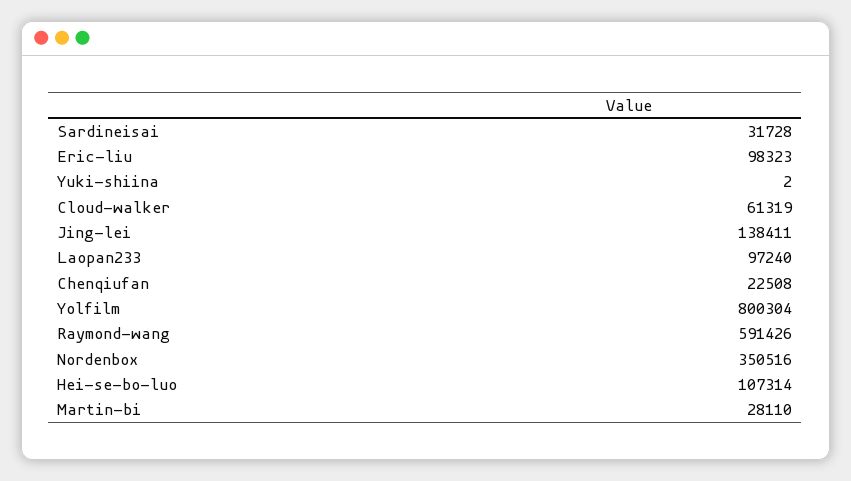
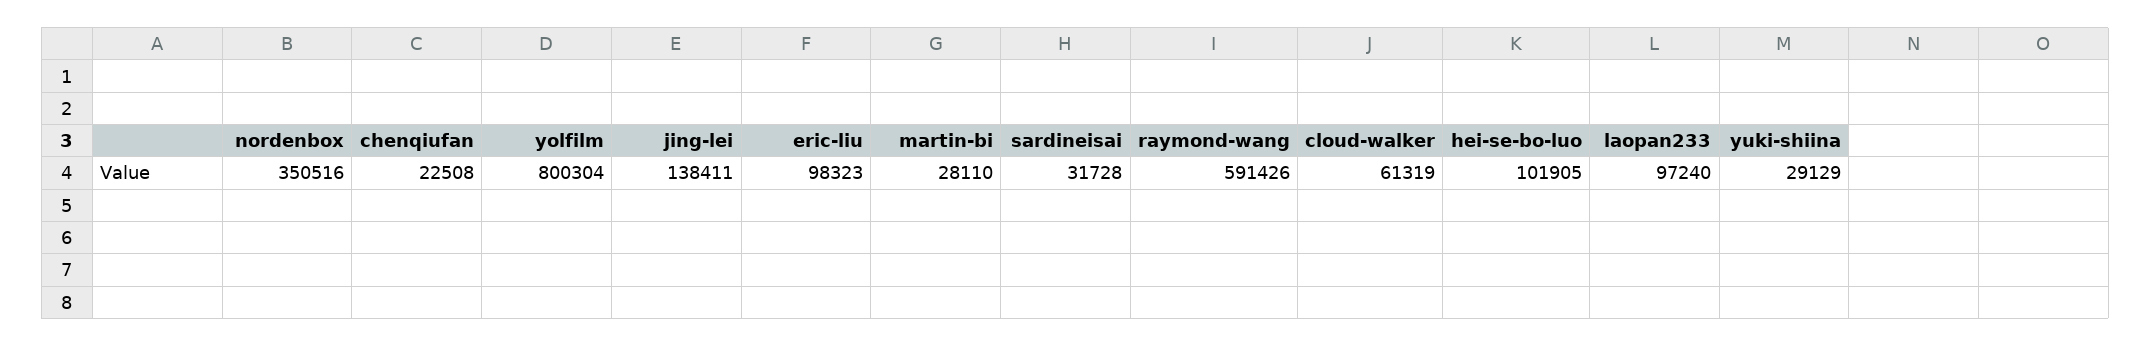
Yuki-shiina: 2 -> 29129
Hei-se-bo-luo: 107314 -> 101905

